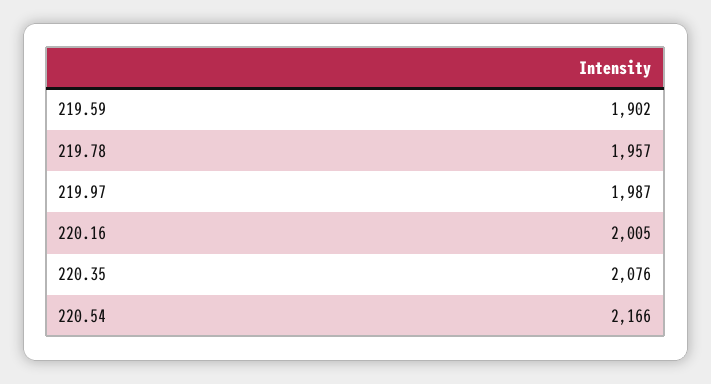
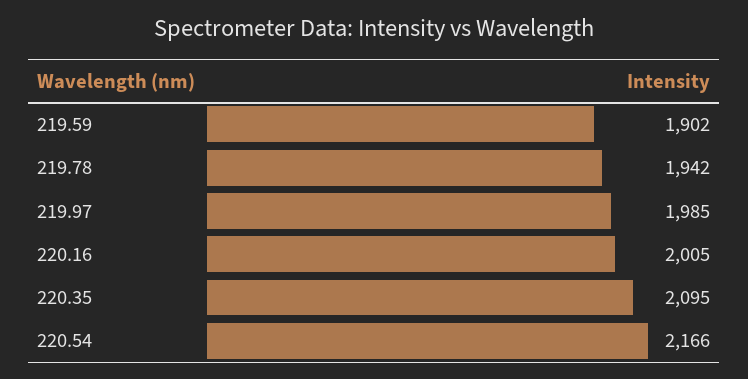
219.78: 1957 -> 1942
219.97: 1987 -> 1985
220.35: 2076 -> 2095

